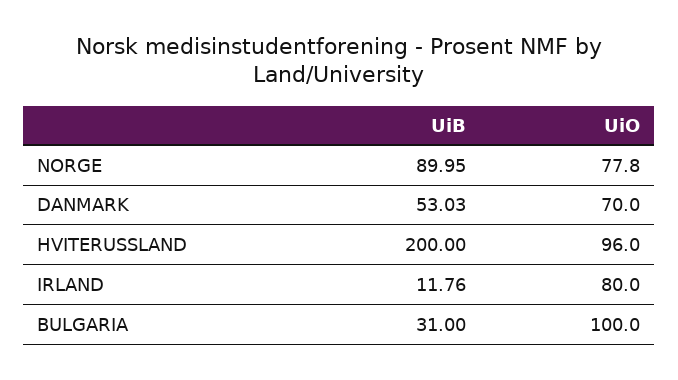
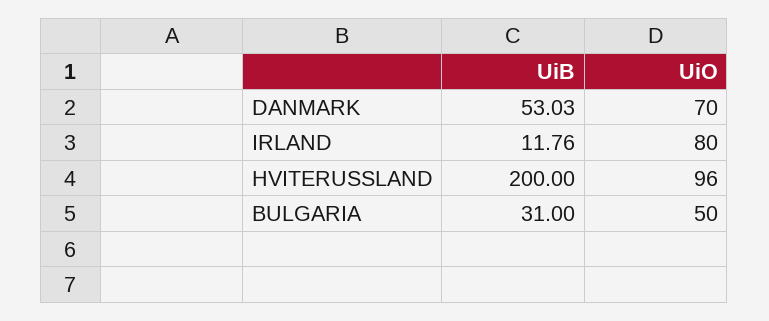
UiB, NORGE: 89.95 -> none
UiO, NORGE: 77.8 -> none
UiO, BULGARIA: 100 -> 50

